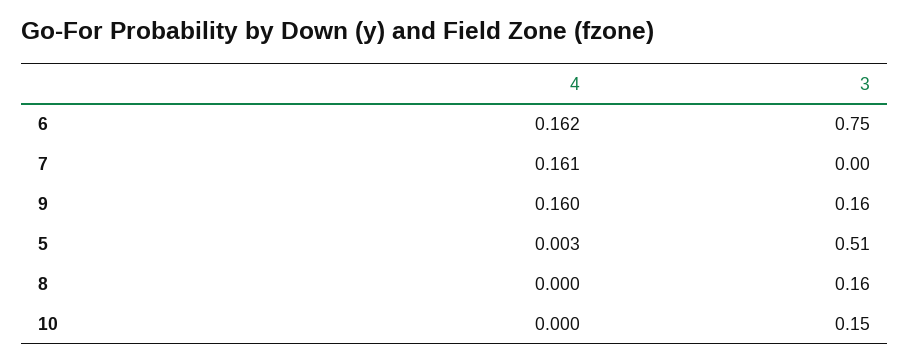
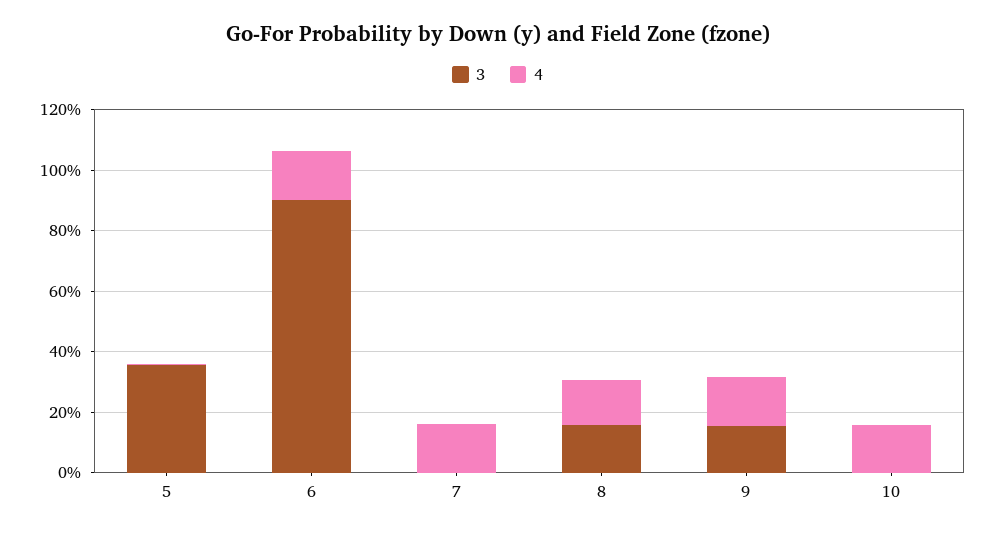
3, 6: 0.75 -> 0.9
3, 5: 0.51 -> 0.35
4, 8: 0 -> 0.15
4, 10: 0 -> 0.15
3, 10: 0.15 -> 0

